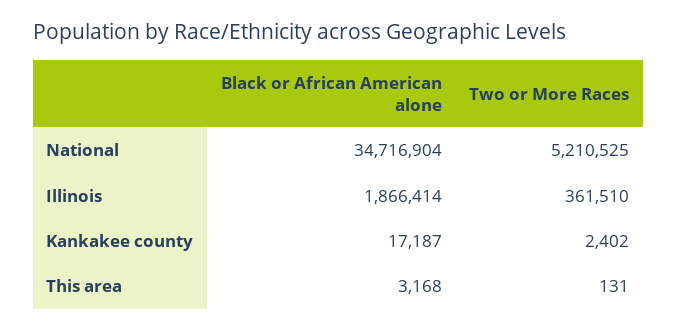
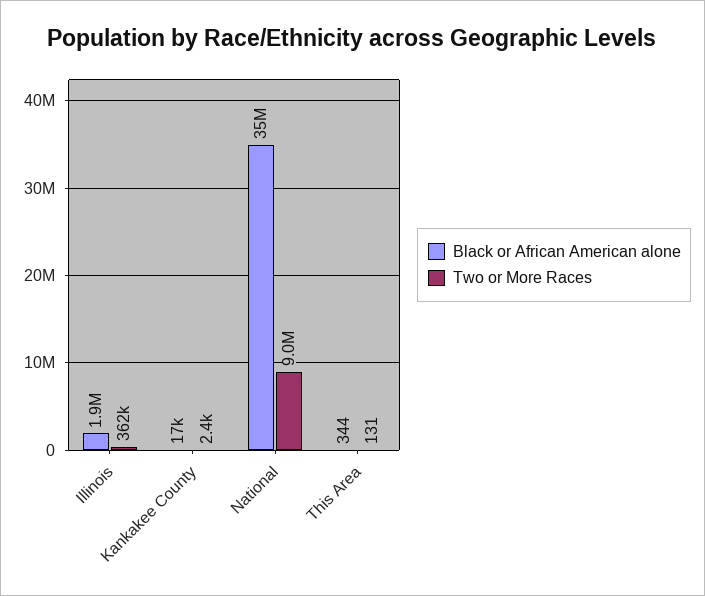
Two or More Races, National: 5210525 -> 9000000
Black or African American alone, This area: 3168 -> 344

